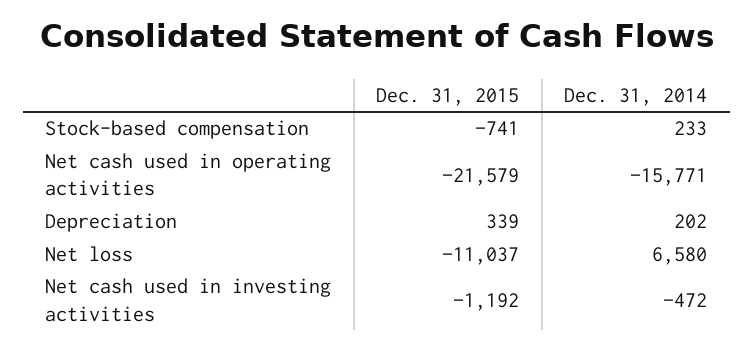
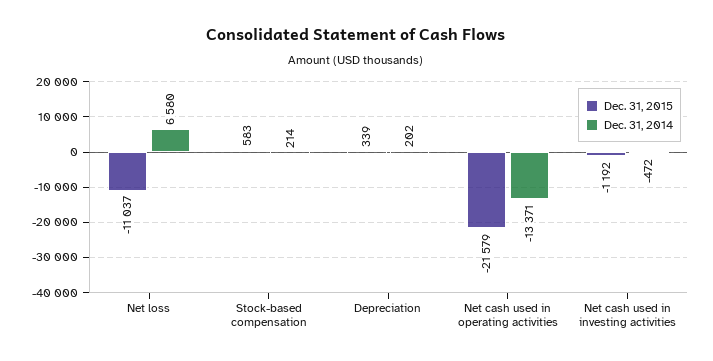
Dec. 31, 2015, Stock-based compensation: -741 -> 583
Dec. 31, 2014, Stock-based compensation: 233 -> 214
Dec. 31, 2014, Net cash used in operating activities: -15771 -> -13371

